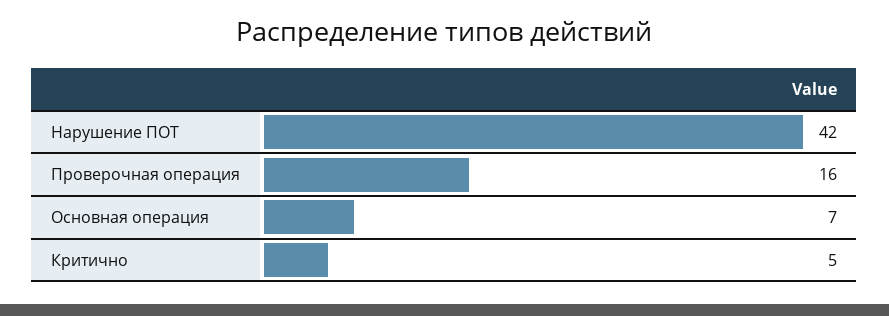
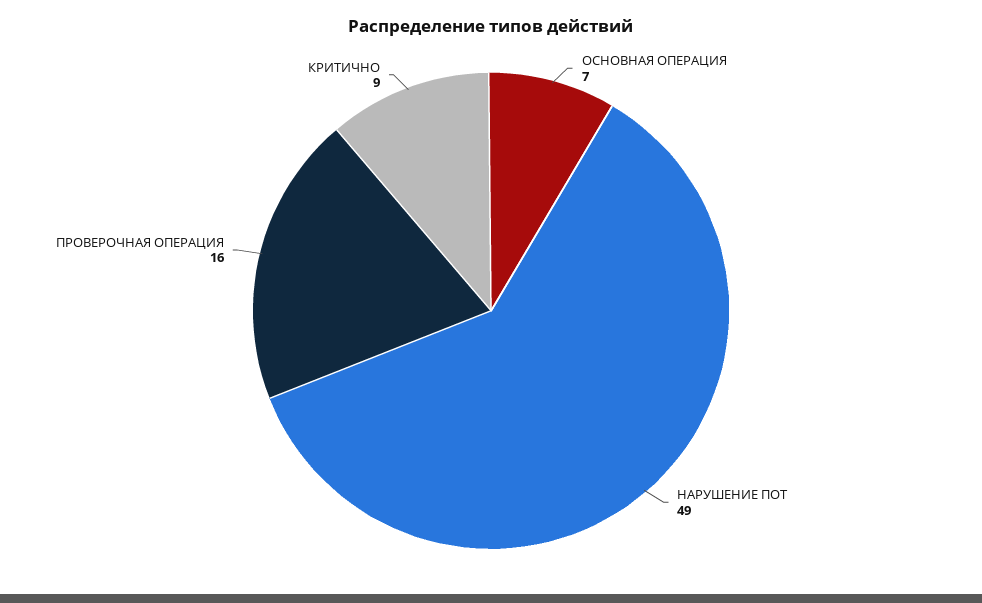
Нарушение ПОТ: 42 -> 49
Критично: 5 -> 9

